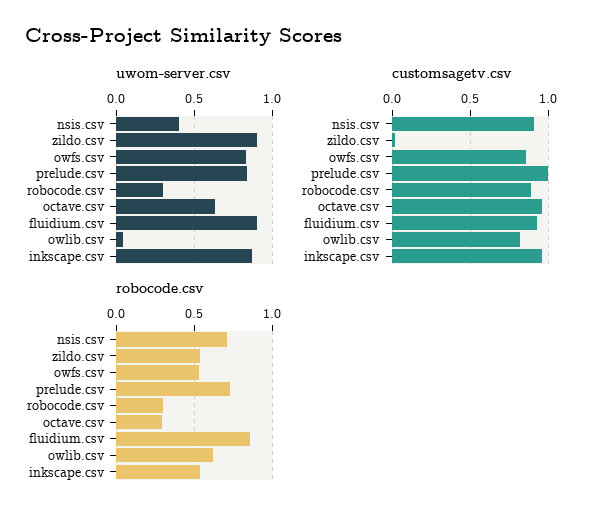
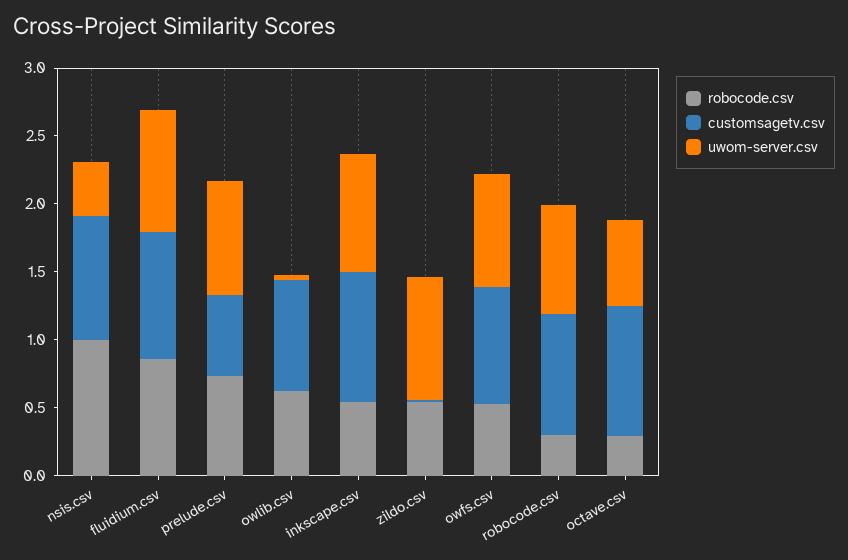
uwom-server.csv, robocode.csv: 0.3 -> 0.8
customsagetv.csv, prelude.csv: 1 -> 0.6
robocode.csv, nsis.csv: 0.7 -> 1

